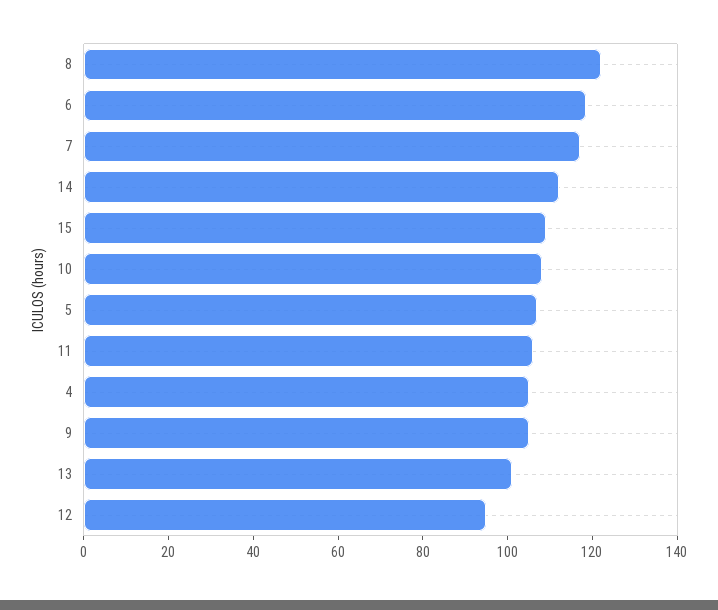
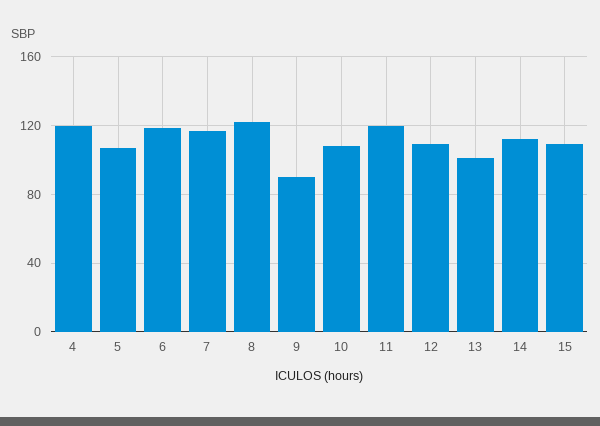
11: 105 -> 120
4: 105 -> 120
9: 105 -> 90
12: 95 -> 110

